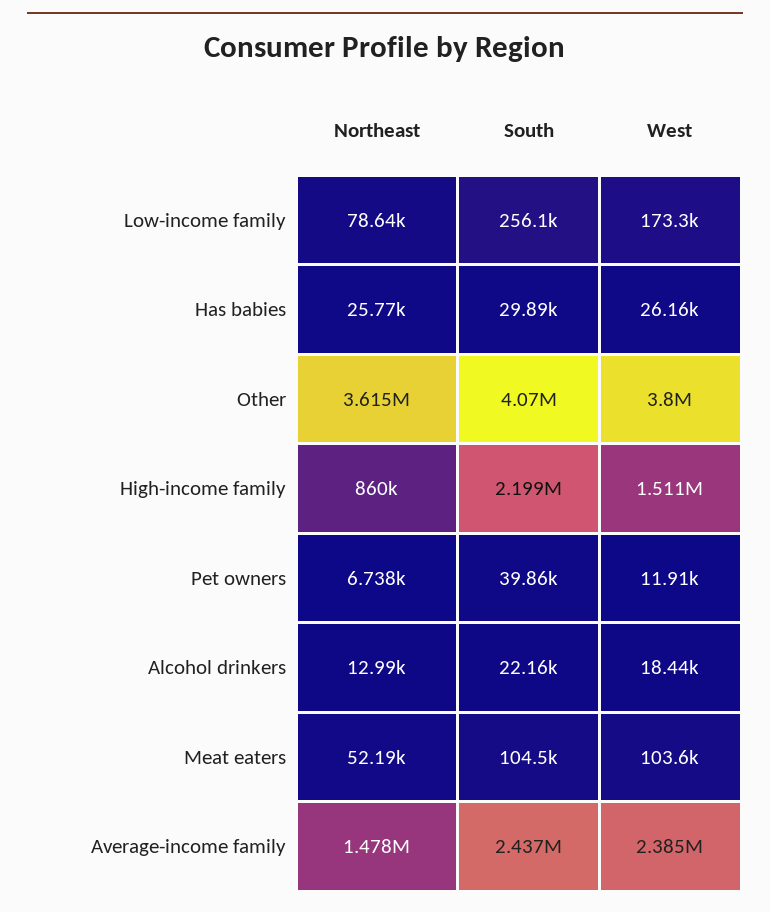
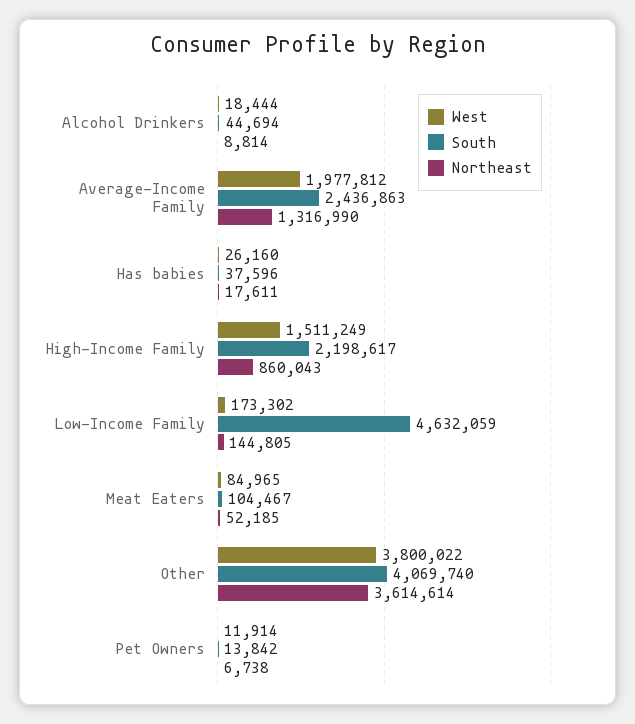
Northeast, Low-income family: 78640 -> 144805
South, Low-income family: 256100 -> 4632059
Northeast, Has babies: 25770 -> 17611
South, Has babies: 29890 -> 37596
South, Pet owners: 39860 -> 13842
Northeast, Alcohol drinkers: 12990 -> 8814
South, Alcohol drinkers: 22160 -> 44694
West, Meat eaters: 103600 -> 84965
Northeast, Average-income family: 1478000 -> 1316990
West, Average-income family: 2385000 -> 1977812

